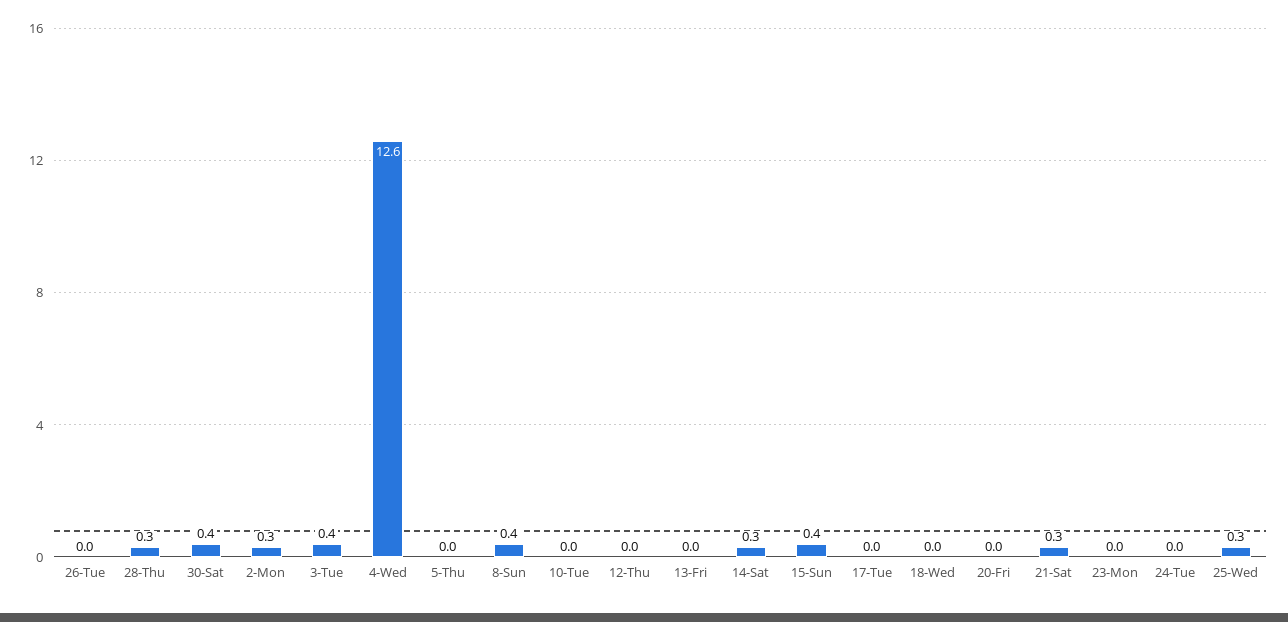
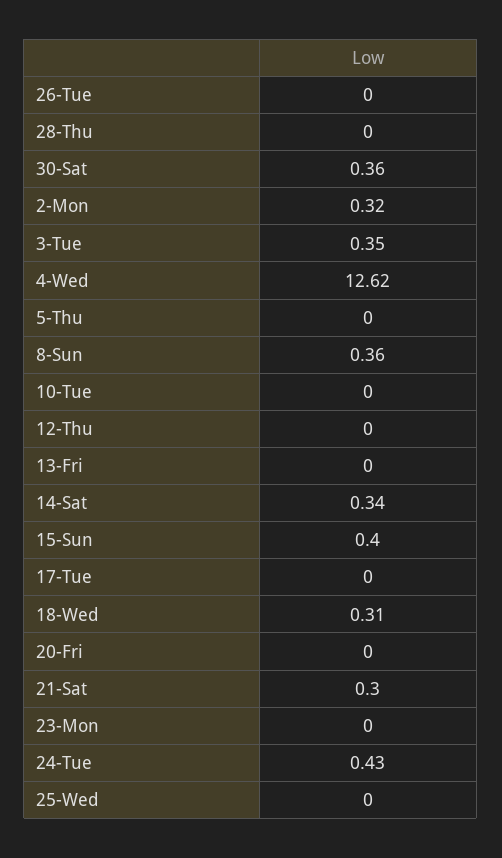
28-Thu: 0.3 -> 0
18-Wed: 0 -> 0.31
24-Tue: 0 -> 0.43
25-Wed: 0.3 -> 0

